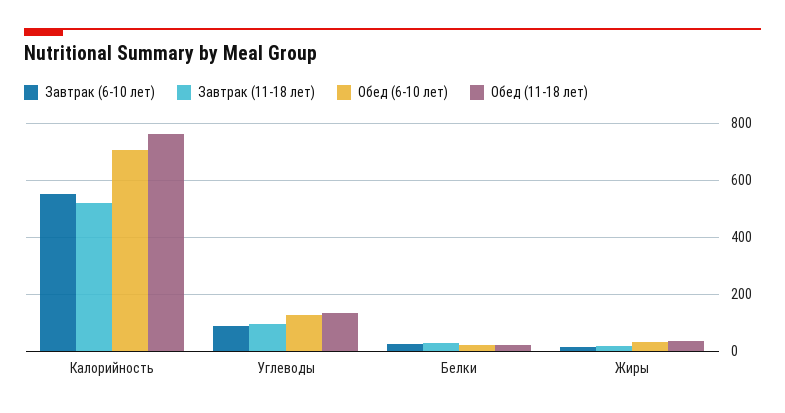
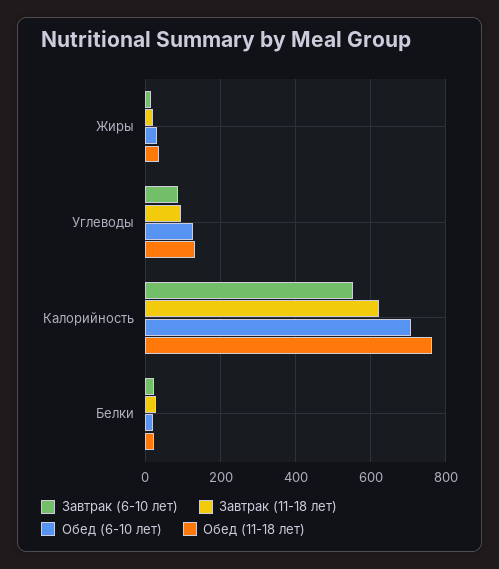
Завтрак (11-18 лет), Калорийность: 525 -> 620

